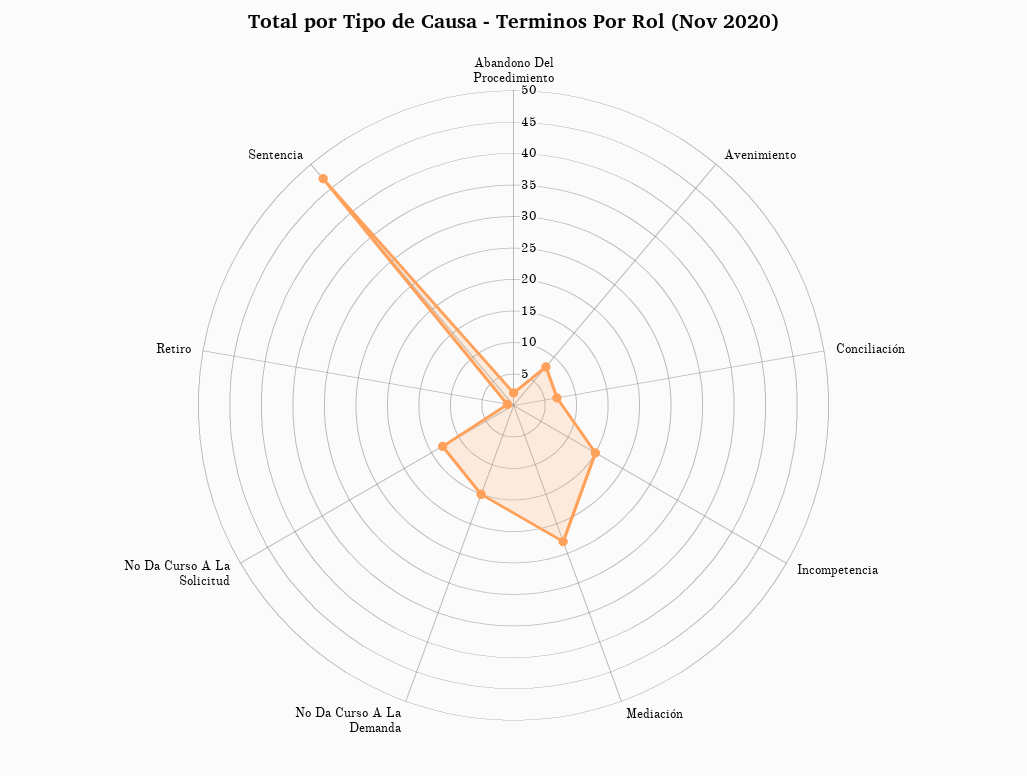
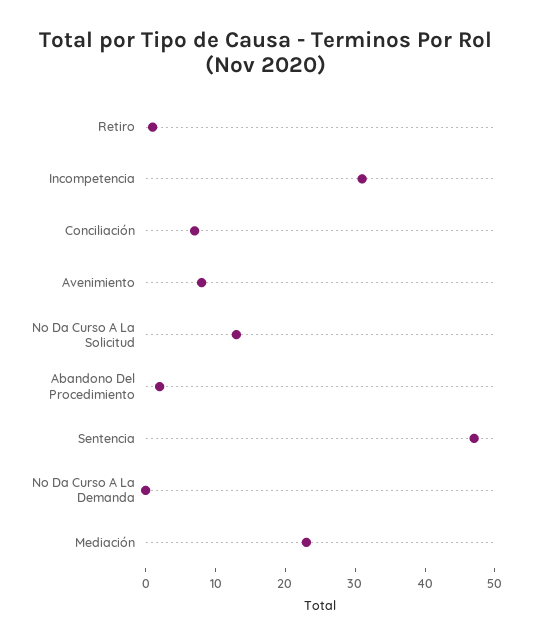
Incompetencia: 15 -> 30
No Da Curso A La Demanda: 15 -> 0

